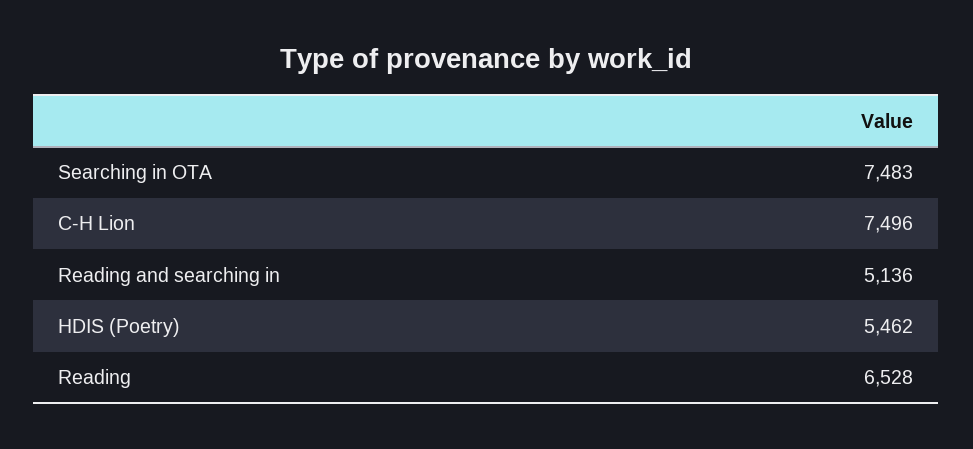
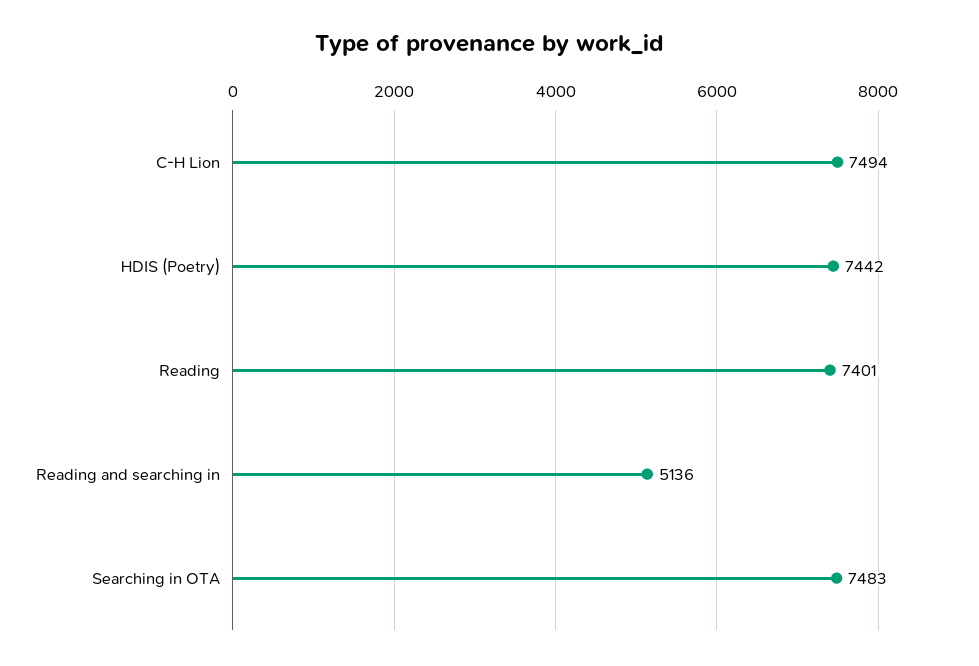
C-H Lion: 7496 -> 7494
HDIS (Poetry): 5462 -> 7442
Reading: 6528 -> 7401

